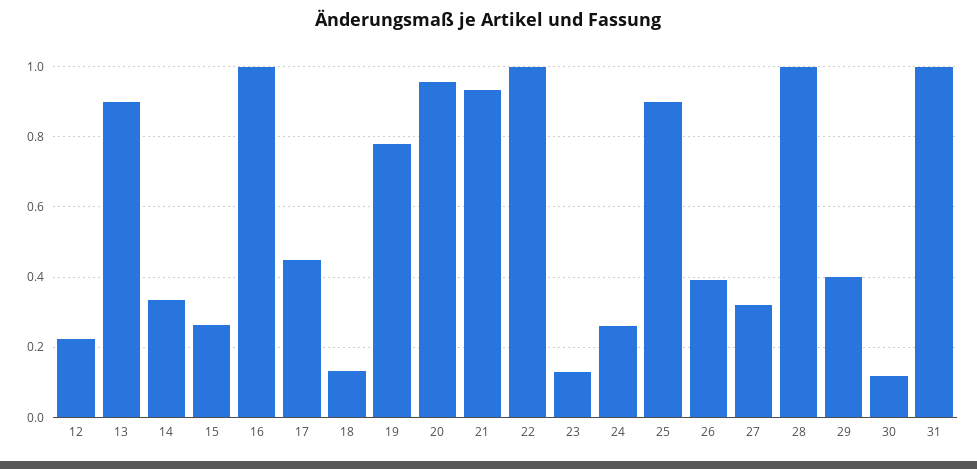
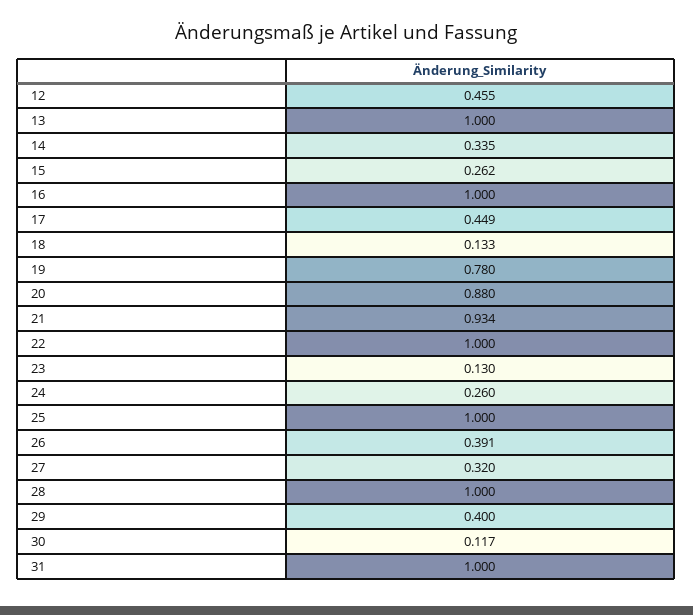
12: 0.22 -> 0.455
13: 0.9 -> 1
20: 0.96 -> 0.88
25: 0.9 -> 1

